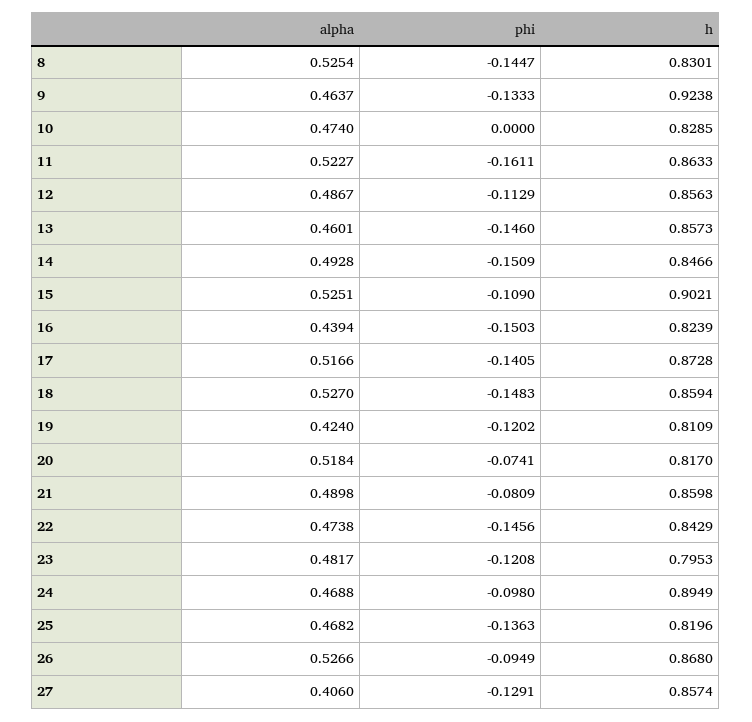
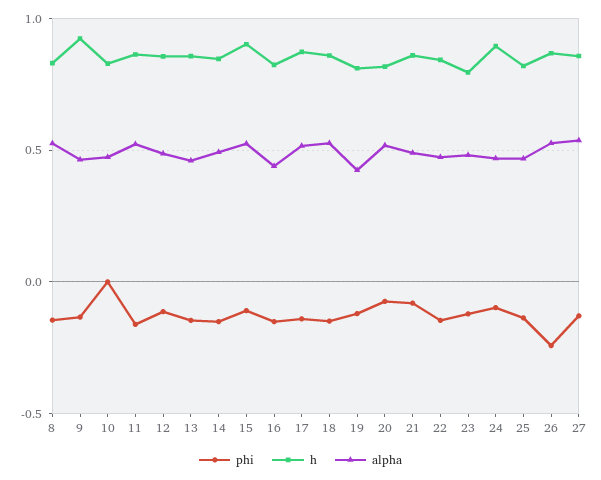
phi, 26: -0.0949 -> -0.25
alpha, 27: 0.406 -> 0.55

